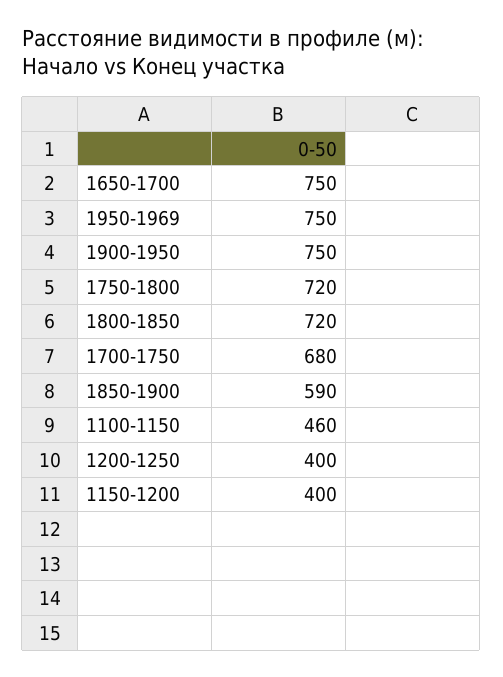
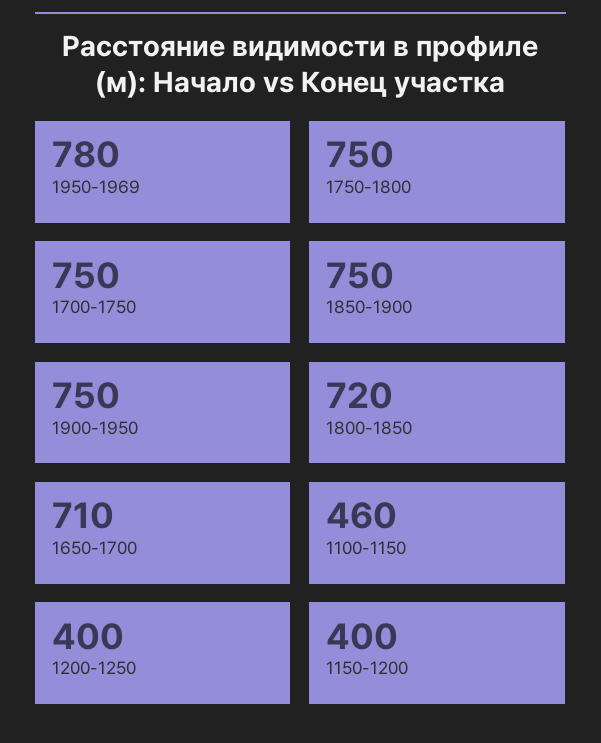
1650-1700: 750 -> 710
1950-1969: 750 -> 780
1750-1800: 720 -> 750
1700-1750: 680 -> 750
1850-1900: 590 -> 750

